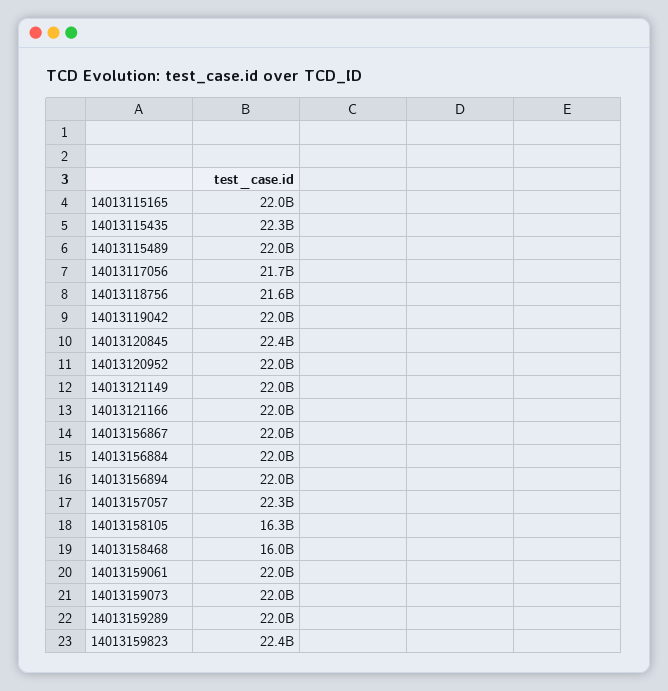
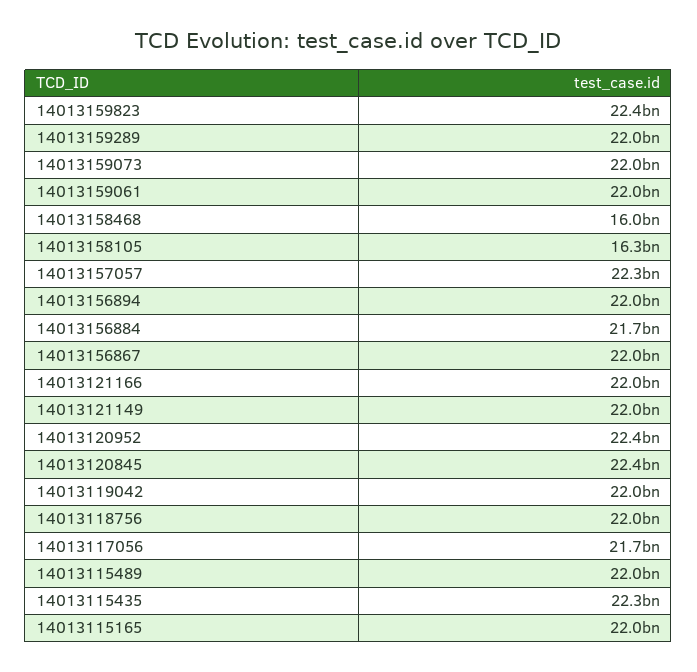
14013118756: 21600000000 -> 22000000000
14013120952: 22000000000 -> 22400000000
14013156884: 22000000000 -> 21700000000

